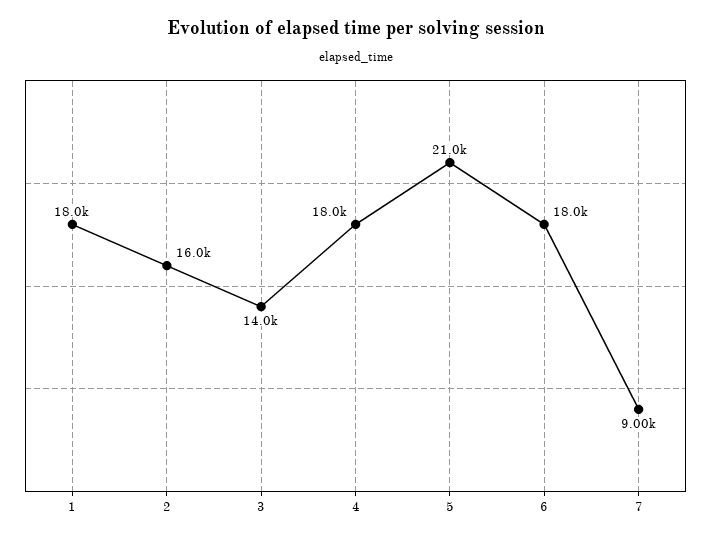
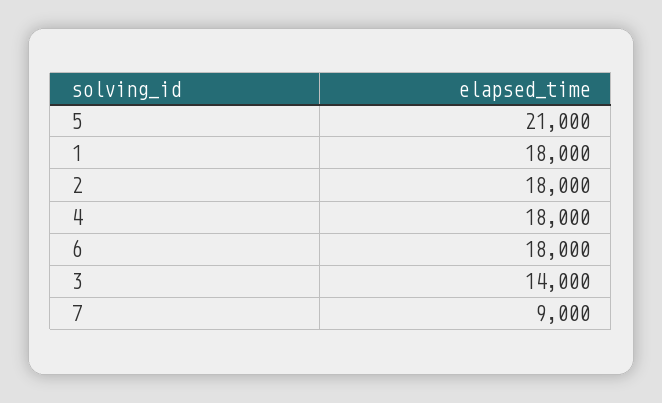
2: 16000 -> 18000

